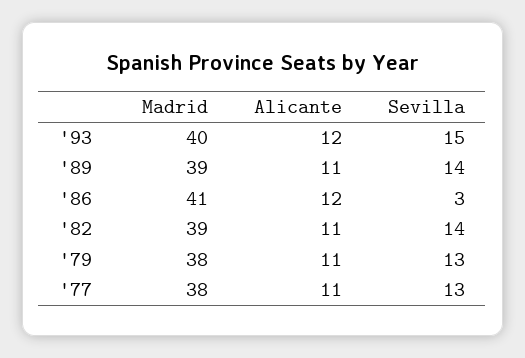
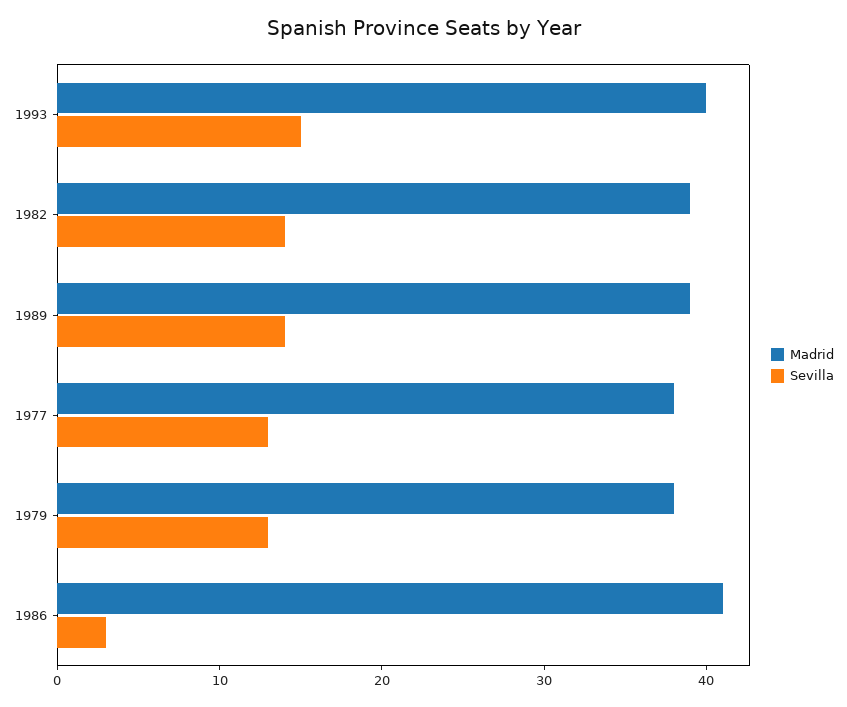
Alicante, '93: 12 -> none
Alicante, '89: 11 -> none
Alicante, '86: 12 -> none
Alicante, '82: 11 -> none
Alicante, '79: 11 -> none
Alicante, '77: 11 -> none

